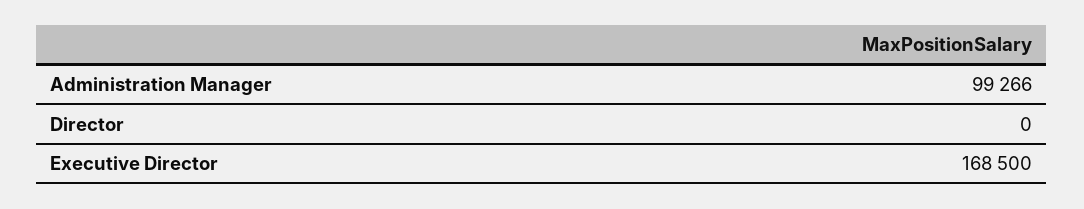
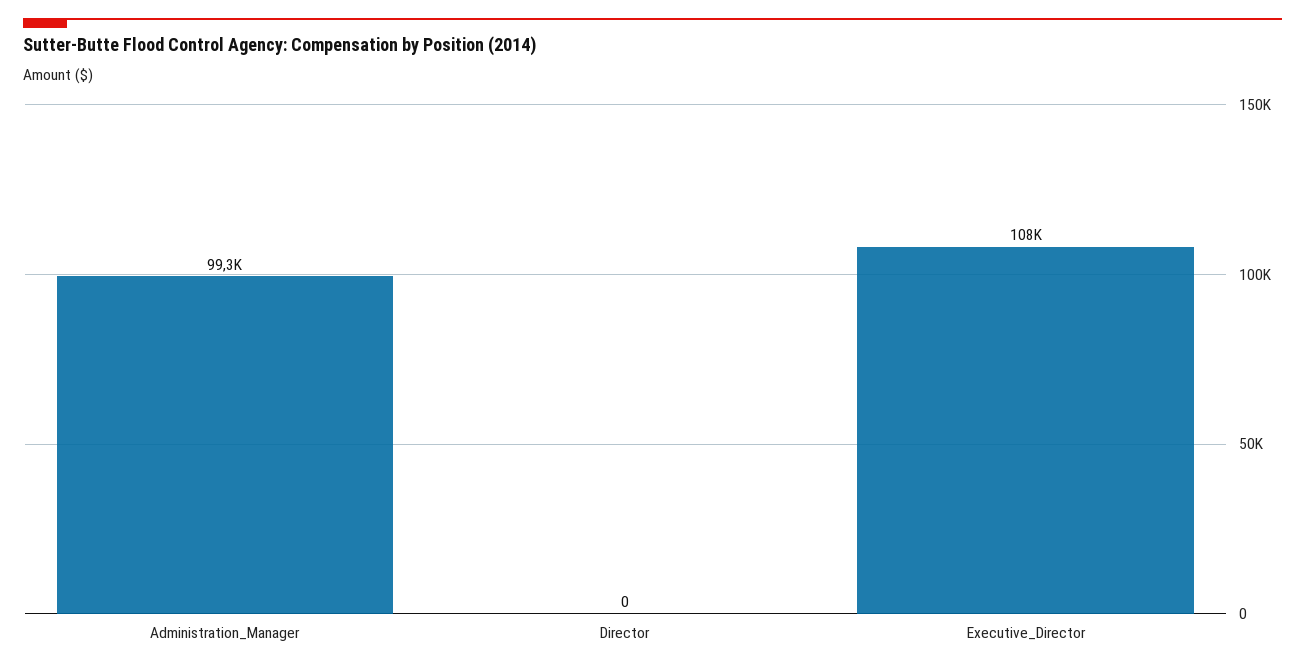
Executive Director: 168500 -> 108000

